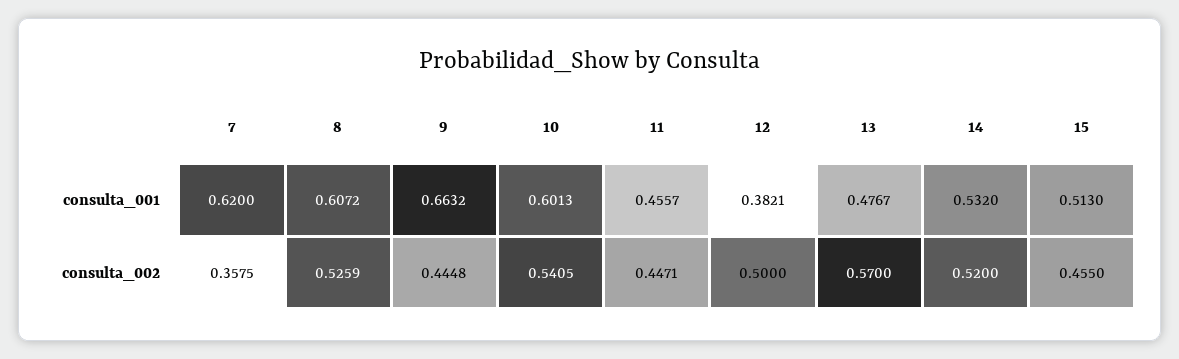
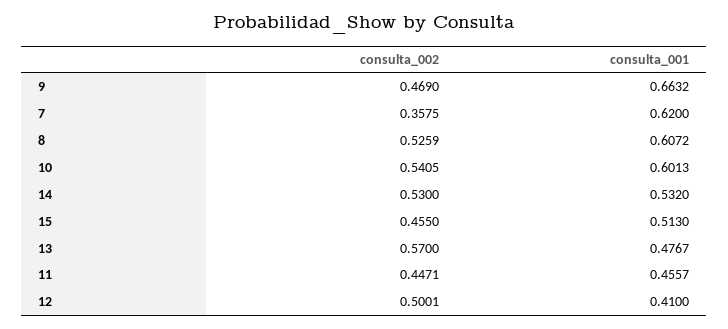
12, consulta_001: 0.3821 -> 0.41
9, consulta_002: 0.4448 -> 0.469
12, consulta_002: 0.5 -> 0.5001
14, consulta_002: 0.52 -> 0.53

